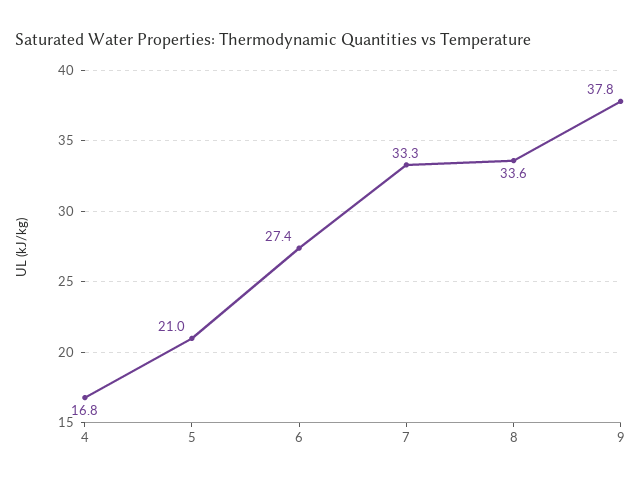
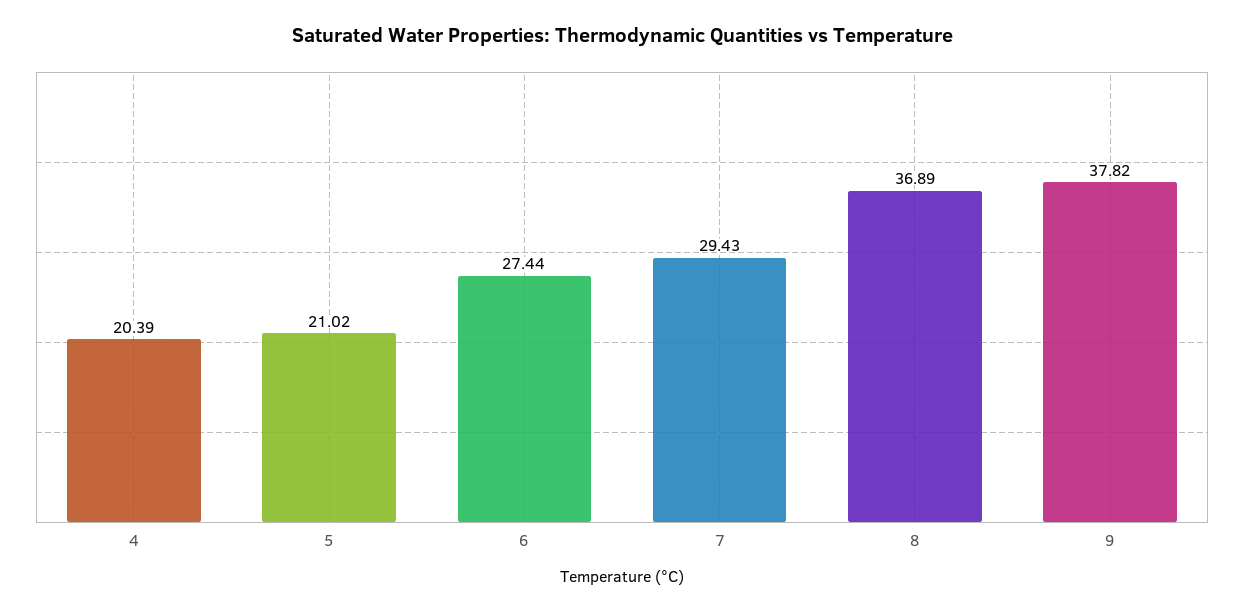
4: 16.8 -> 20.39
7: 33.3 -> 29.43
8: 33.6 -> 36.89

